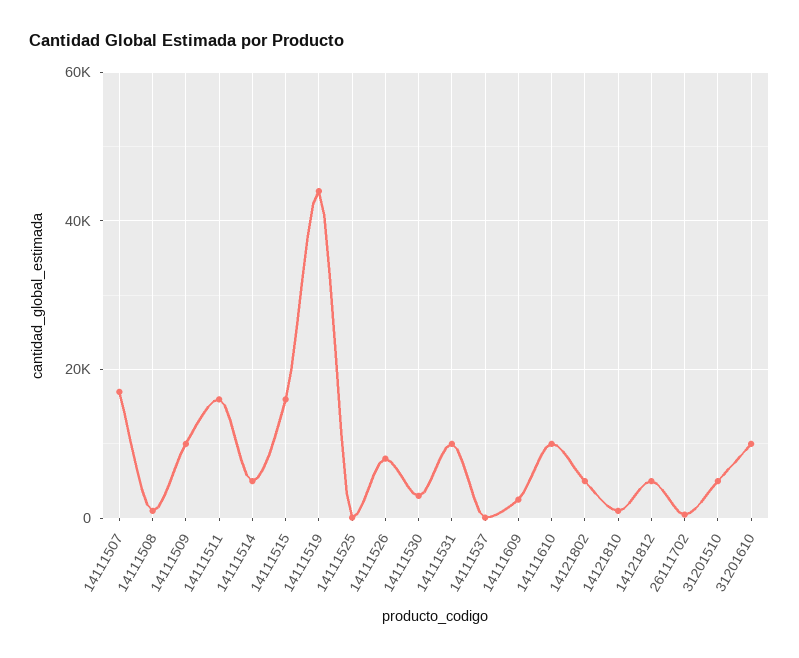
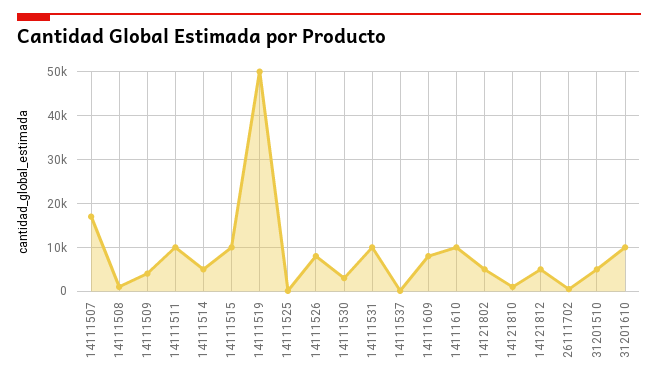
14111509: 10000 -> 4000
14111511: 16000 -> 10000
14111515: 16000 -> 10000
14111519: 44000 -> 50000
14111609: 2000 -> 8000

